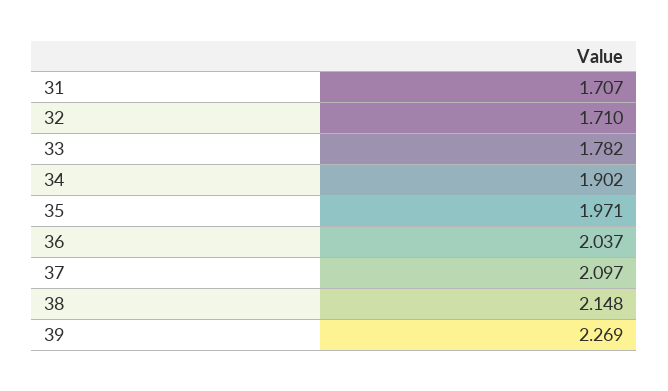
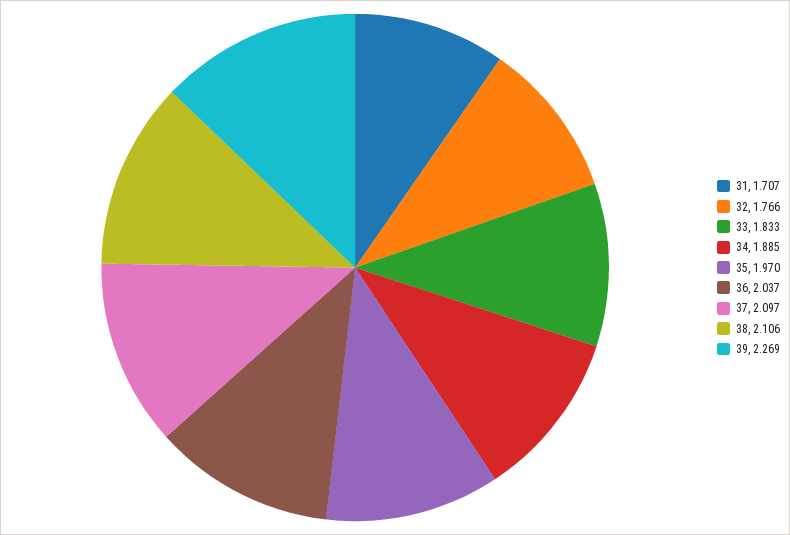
32: 1.71 -> 1.766
33: 1.782 -> 1.833
34: 1.902 -> 1.885
35: 1.971 -> 1.97
38: 2.148 -> 2.106

